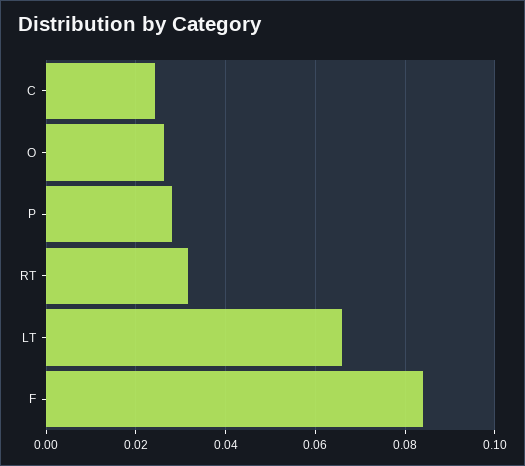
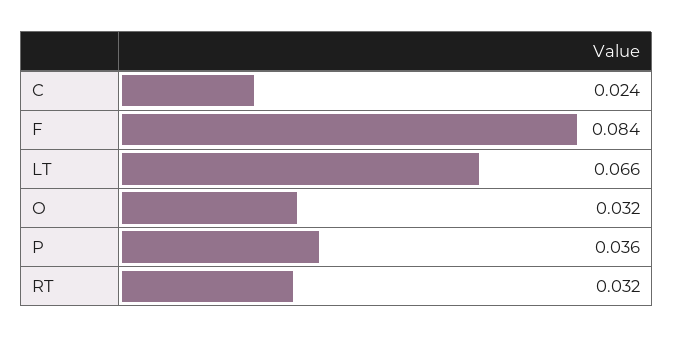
O: 0.026 -> 0.032
P: 0.028 -> 0.036

